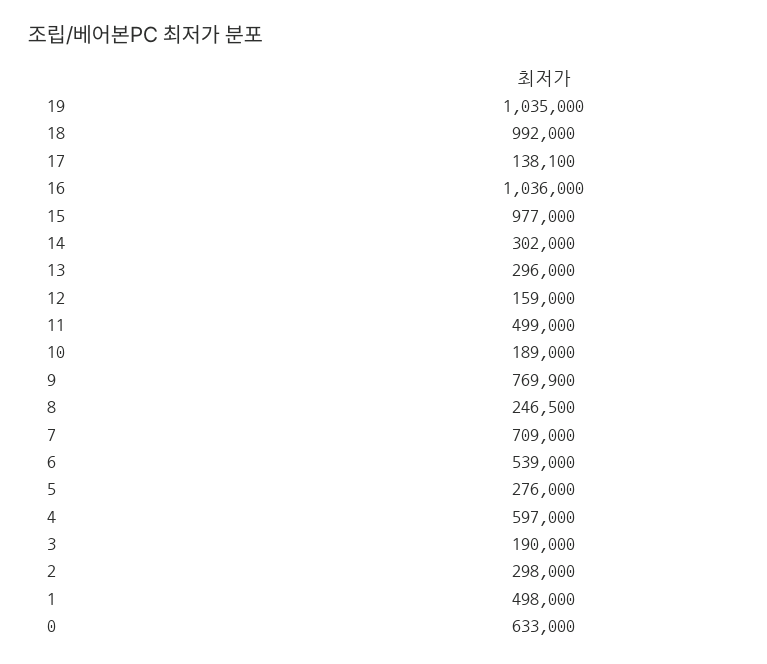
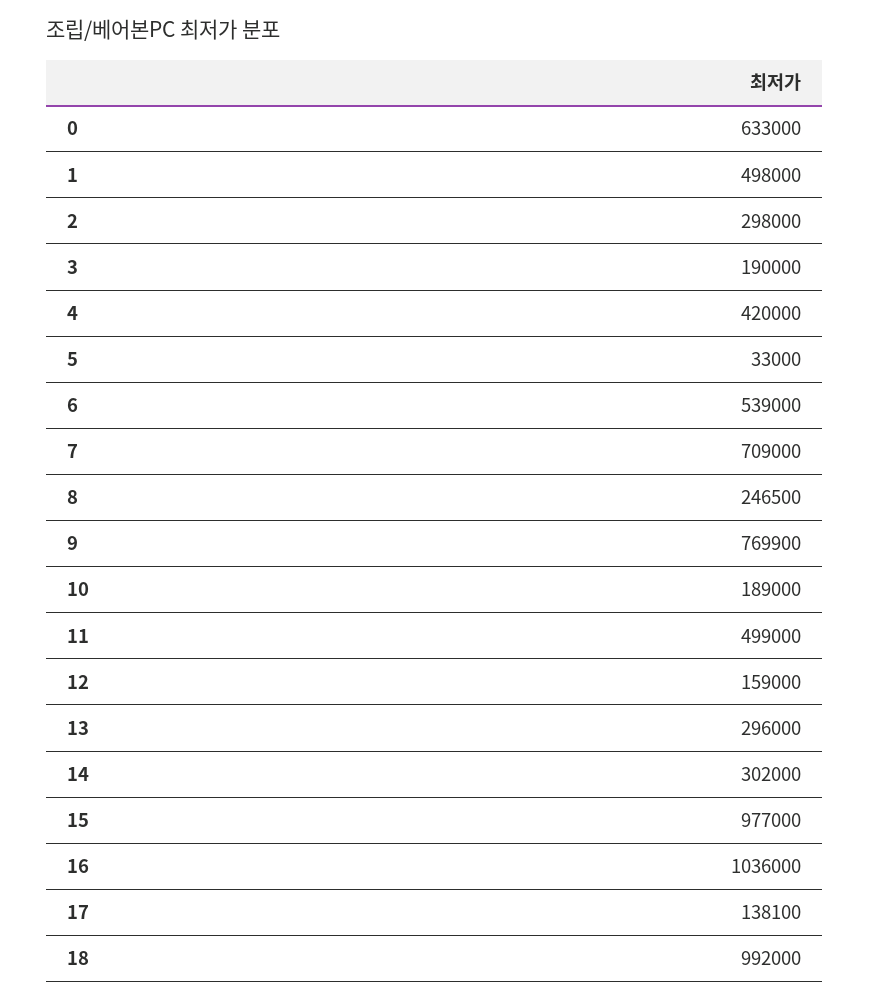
19: 1035000 -> none
5: 276000 -> 33000
4: 597000 -> 420000

